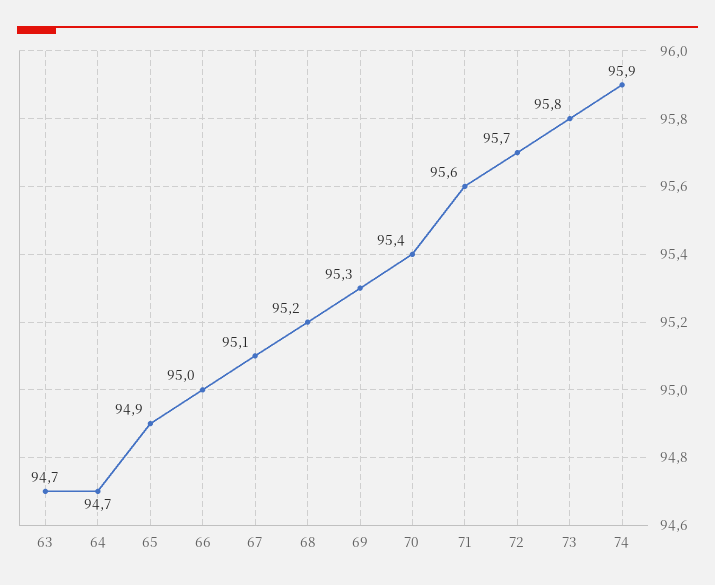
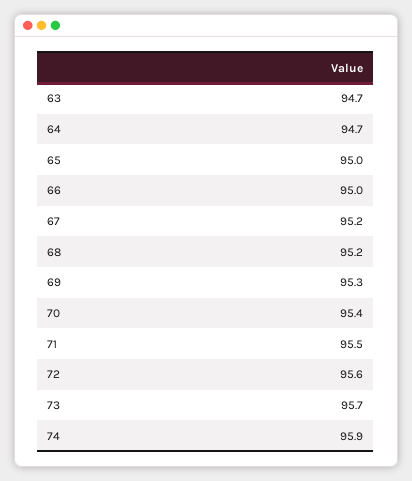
65: 94.9 -> 95
67: 95.1 -> 95.2
71: 95.6 -> 95.5
72: 95.7 -> 95.6
73: 95.8 -> 95.7

